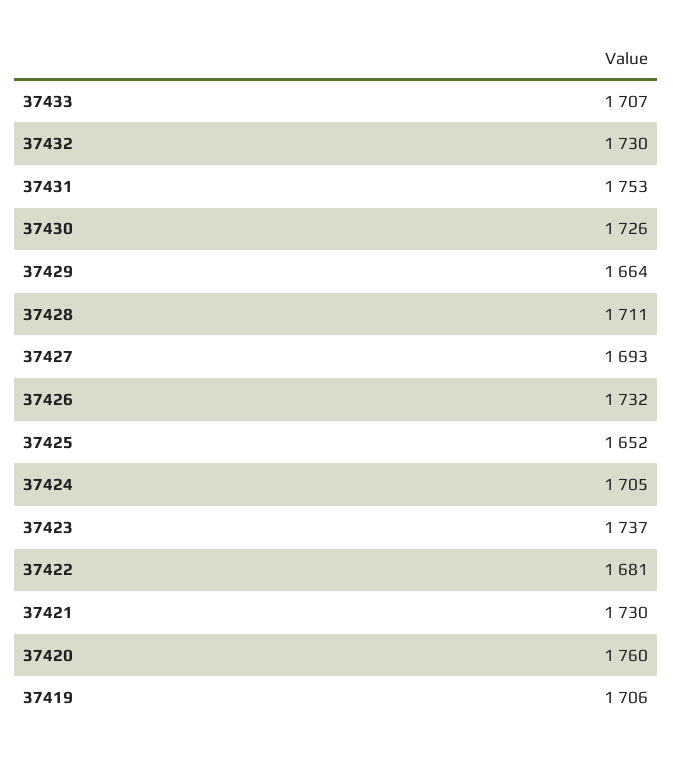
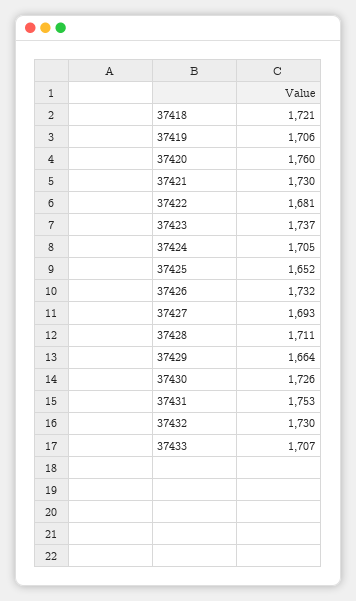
37418: none -> 1721

